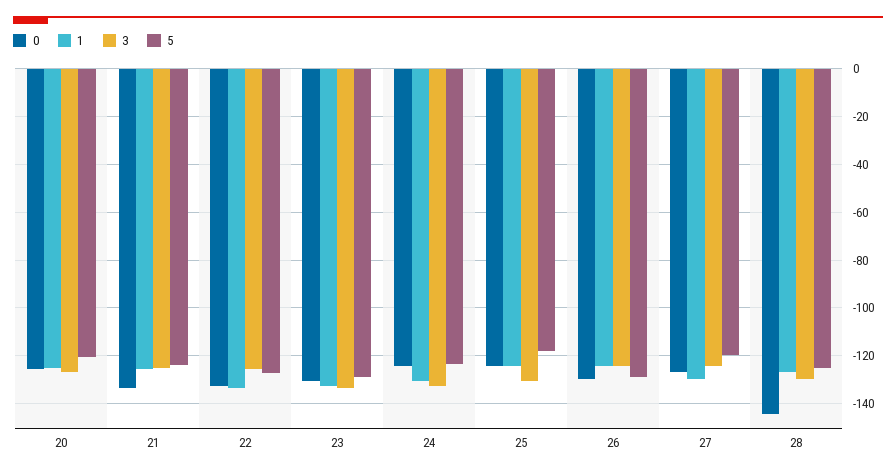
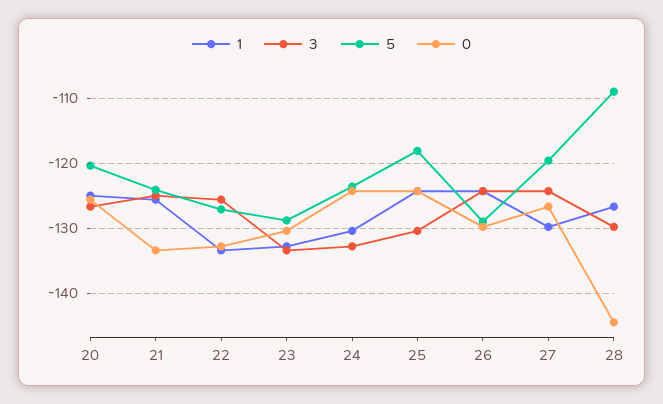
5, 28: -125 -> -109

